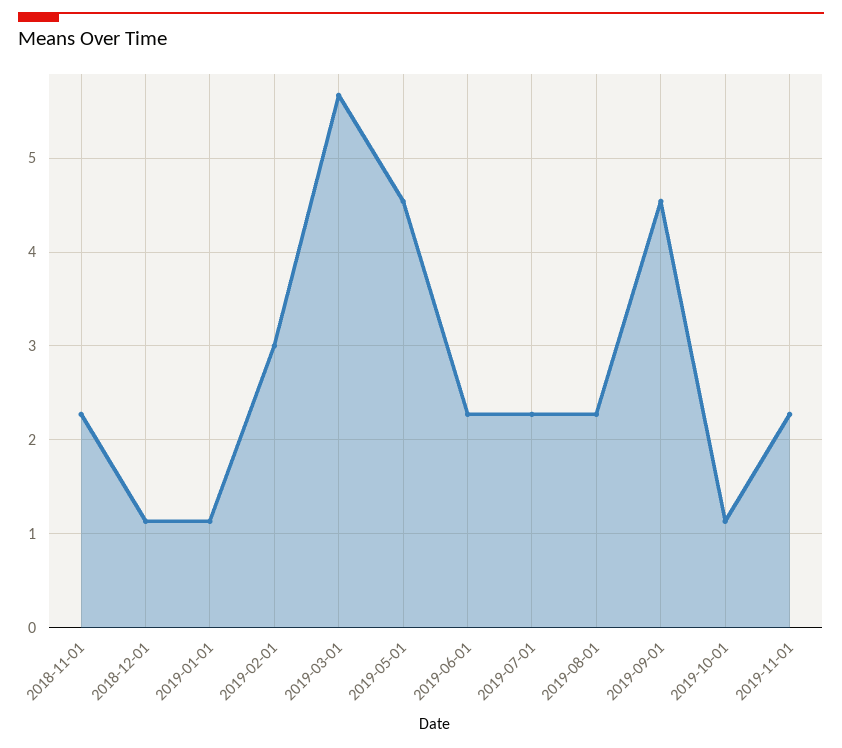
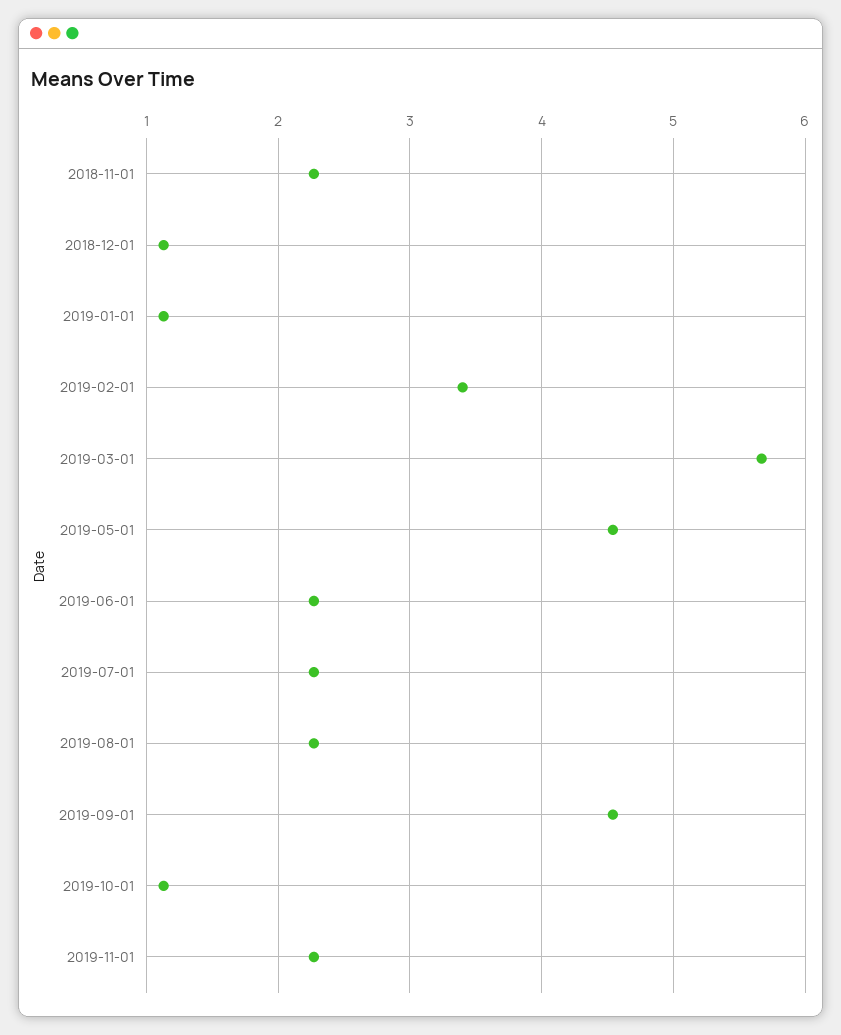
2019-02-01: 3 -> 3.4

